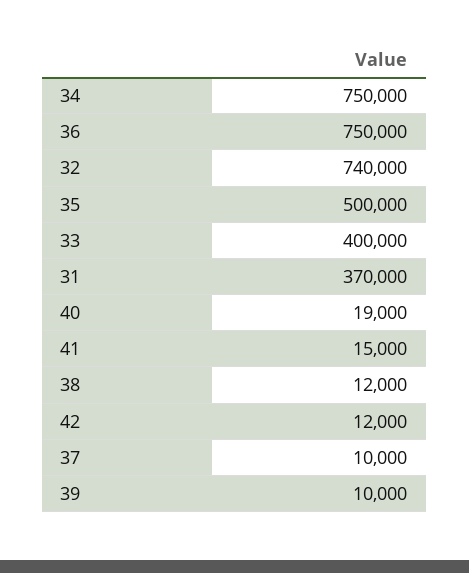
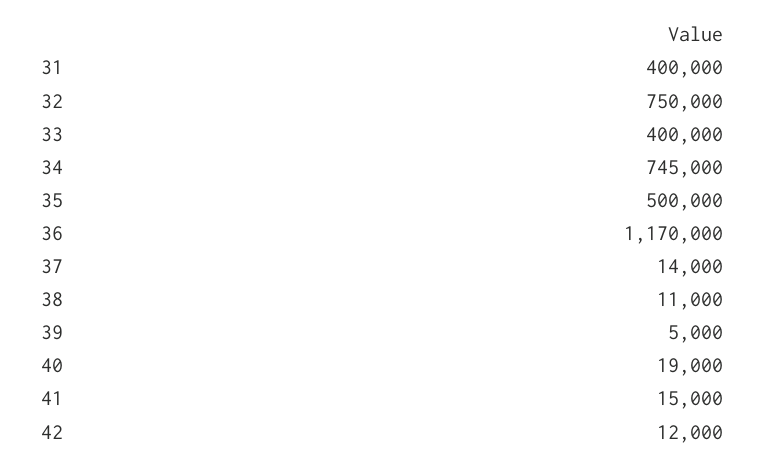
34: 750000 -> 745000
36: 750000 -> 1170000
32: 740000 -> 750000
31: 370000 -> 400000
38: 12000 -> 11000
37: 10000 -> 14000
39: 10000 -> 5000

